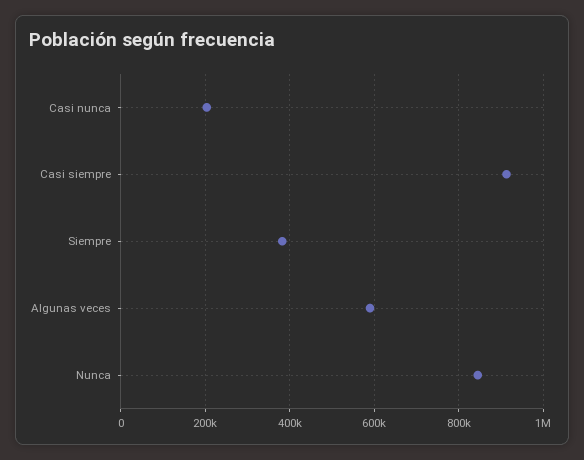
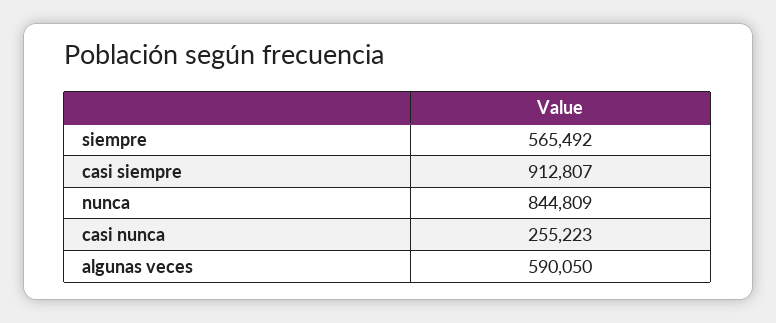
Casi nunca: 200000 -> 255223
Siempre: 380000 -> 565492

